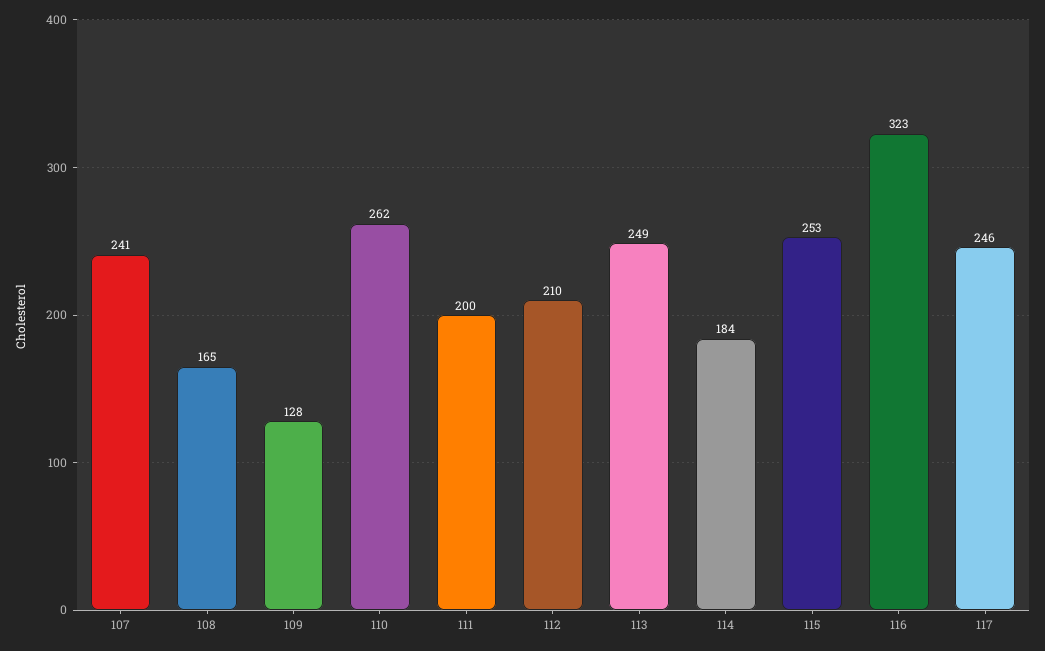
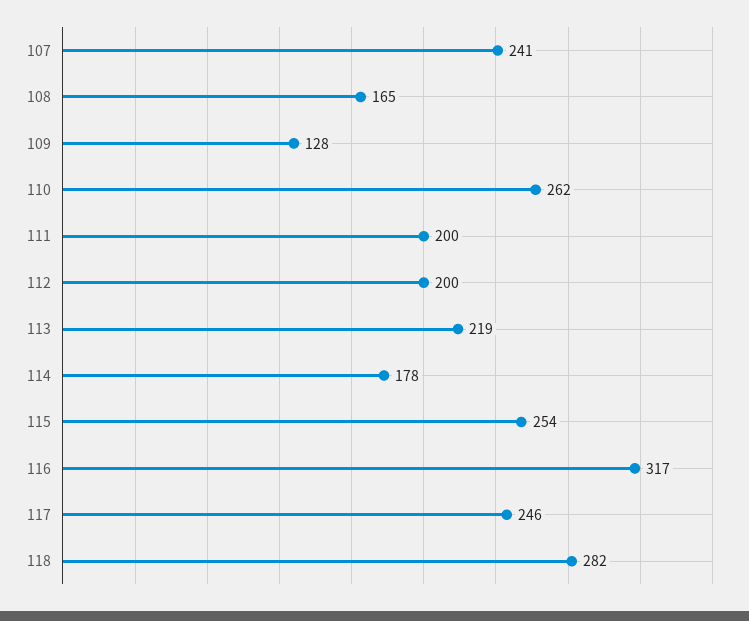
112: 210 -> 200
113: 249 -> 219
114: 184 -> 178
115: 253 -> 254
116: 323 -> 317
118: none -> 282

